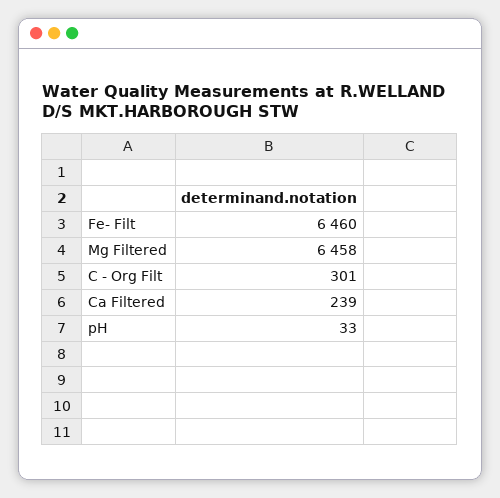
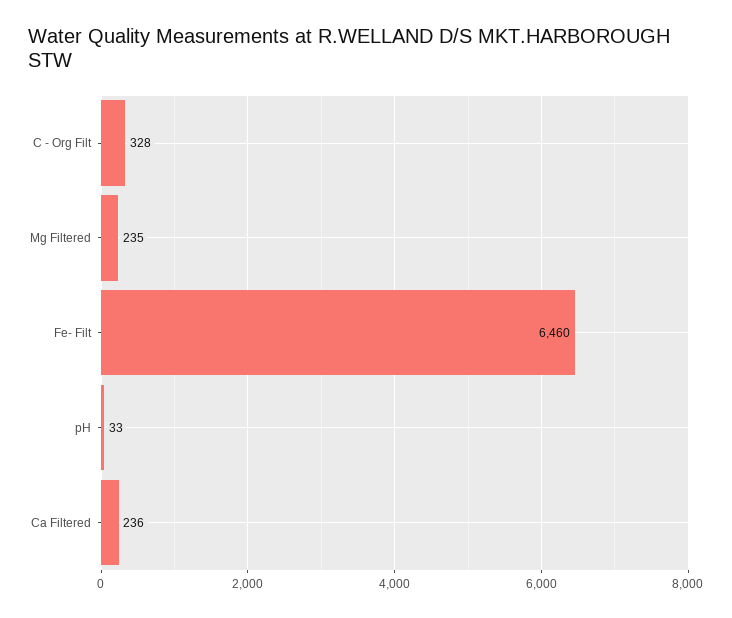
Mg Filtered: 6458 -> 235
C - Org Filt: 301 -> 328
Ca Filtered: 239 -> 236

